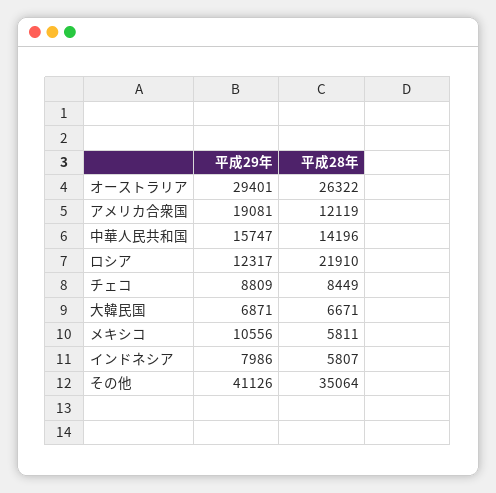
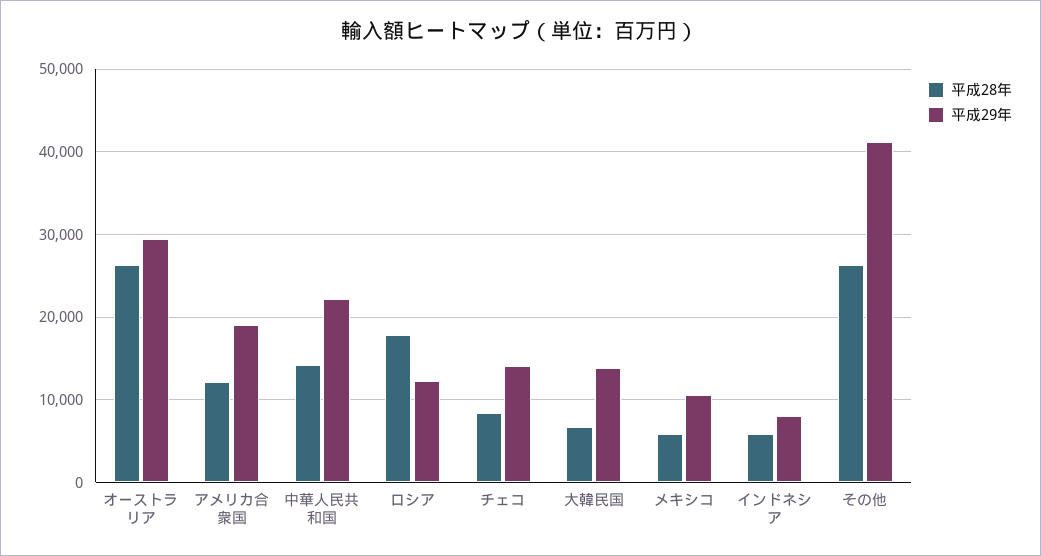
平成29年, 中華人民共和国: 15747 -> 22000
平成28年, ロシア: 21910 -> 18000
平成29年, チェコ: 8809 -> 14000
平成29年, 大韓民国: 6871 -> 14000
平成28年, その他: 35064 -> 26000

